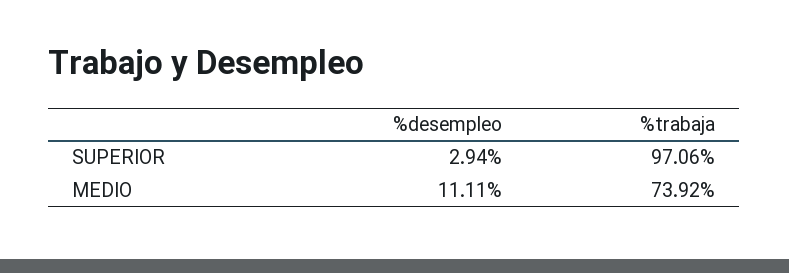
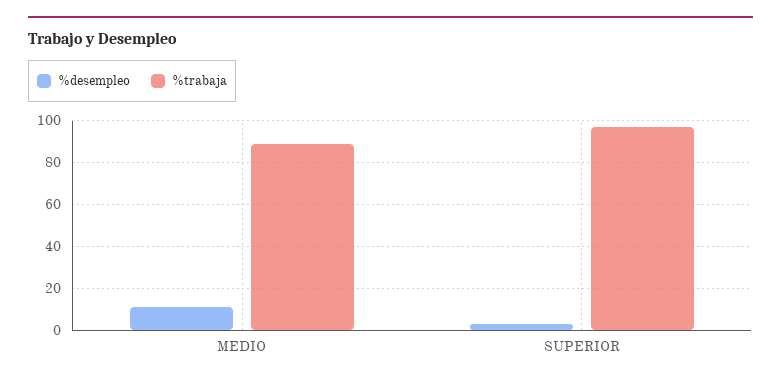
%trabaja, MEDIO: 73.92 -> 90

